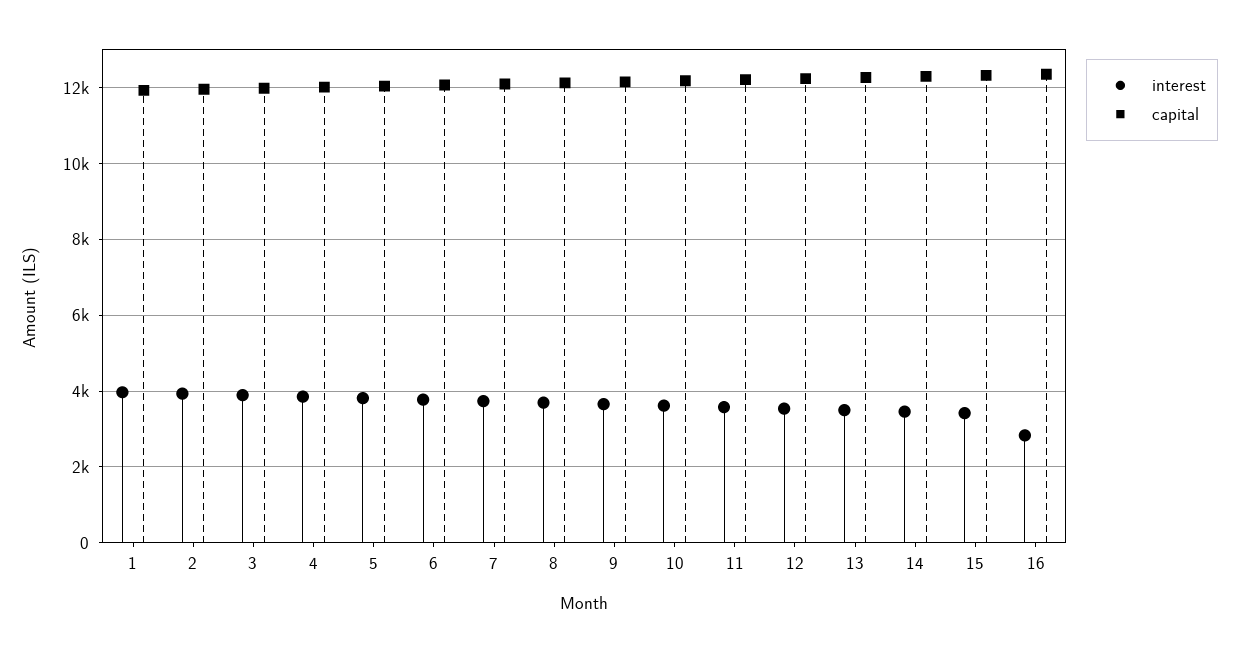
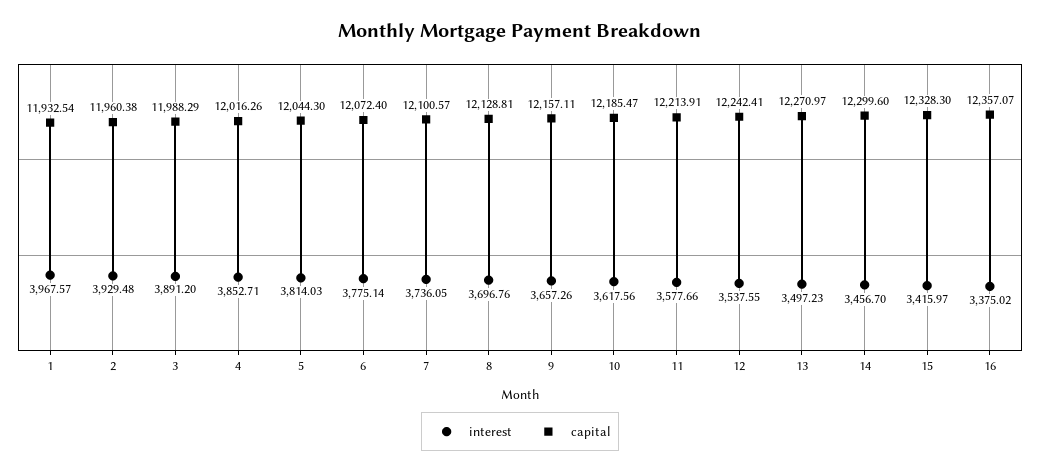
interest, 16: 2800 -> 3375.02

